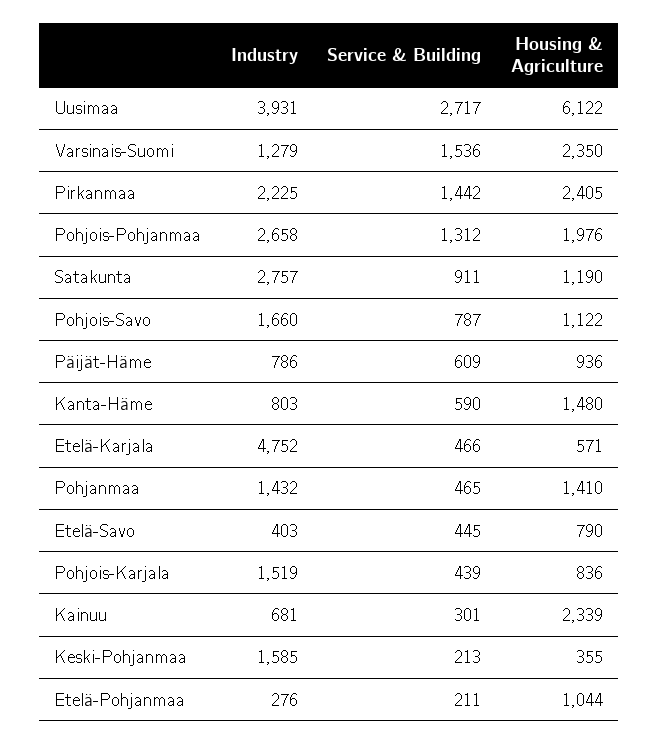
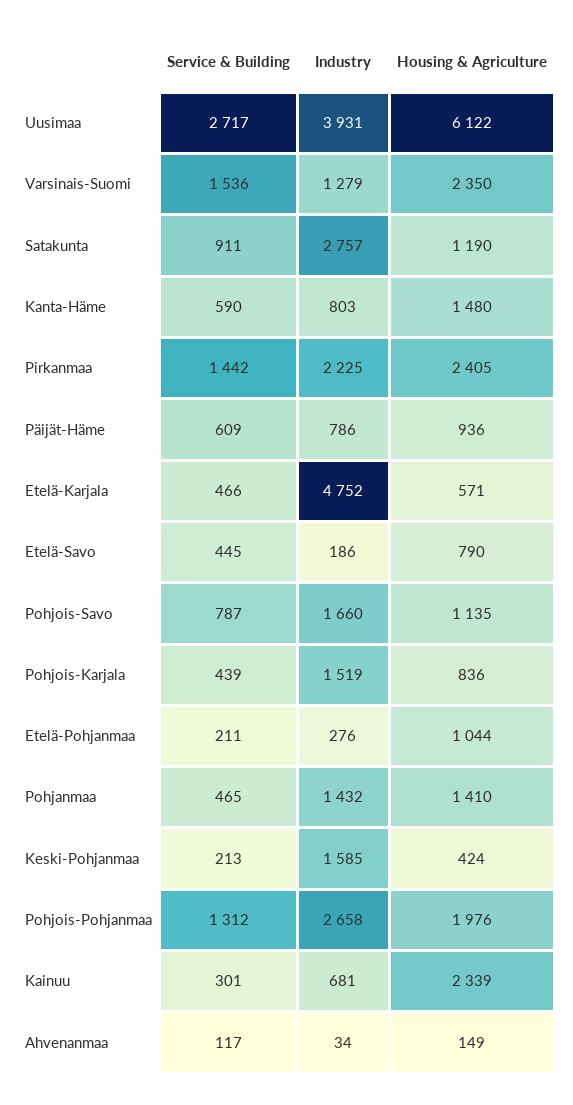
Housing & Agriculture, Pohjois-Savo: 1122 -> 1135
Industry, Etelä-Savo: 403 -> 186
Housing & Agriculture, Keski-Pohjanmaa: 355 -> 424
Service & Building, Ahvenanmaa: none -> 117
Industry, Ahvenanmaa: none -> 34
Housing & Agriculture, Ahvenanmaa: none -> 149

